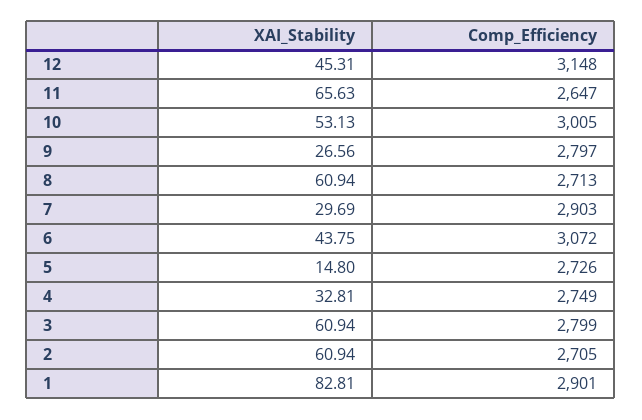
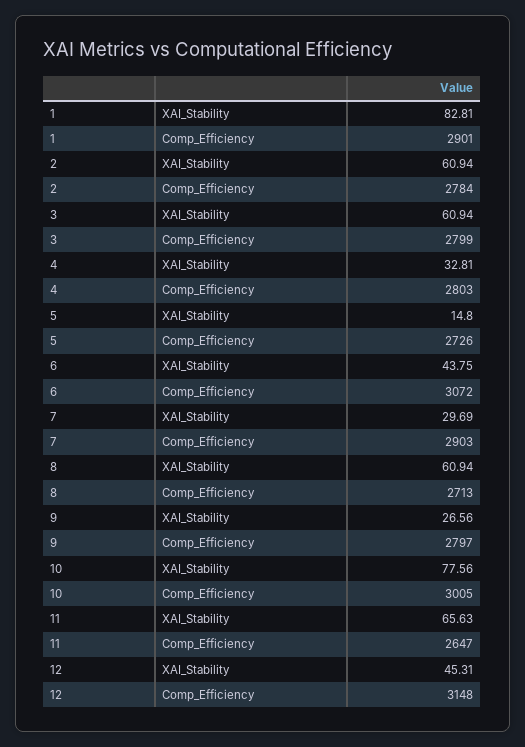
XAI_Stability, 10: 53.13 -> 77.56
Comp_Efficiency, 4: 2749 -> 2803
Comp_Efficiency, 2: 2705 -> 2784

